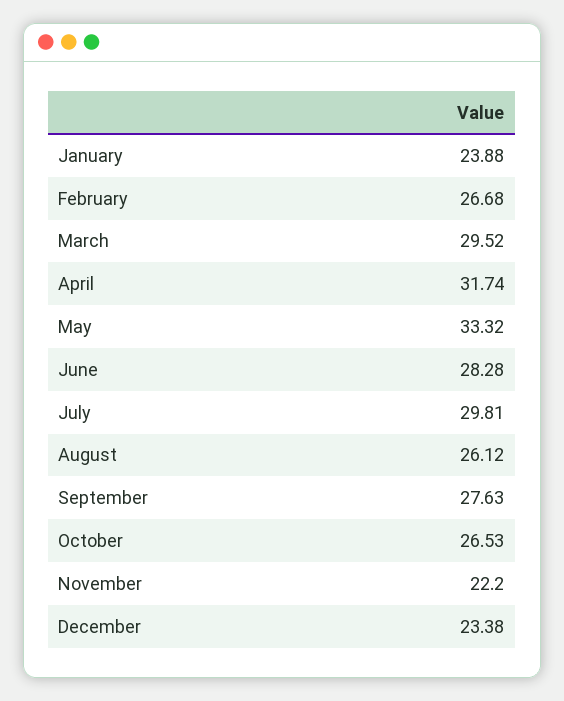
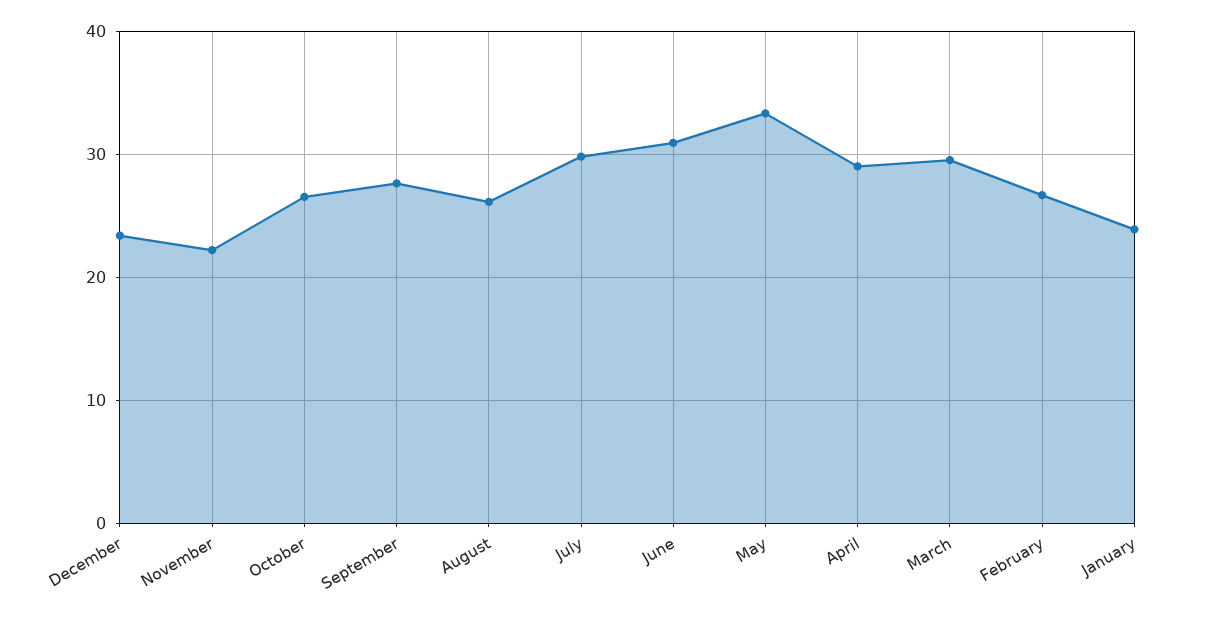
April: 31.74 -> 29
June: 28.28 -> 31

